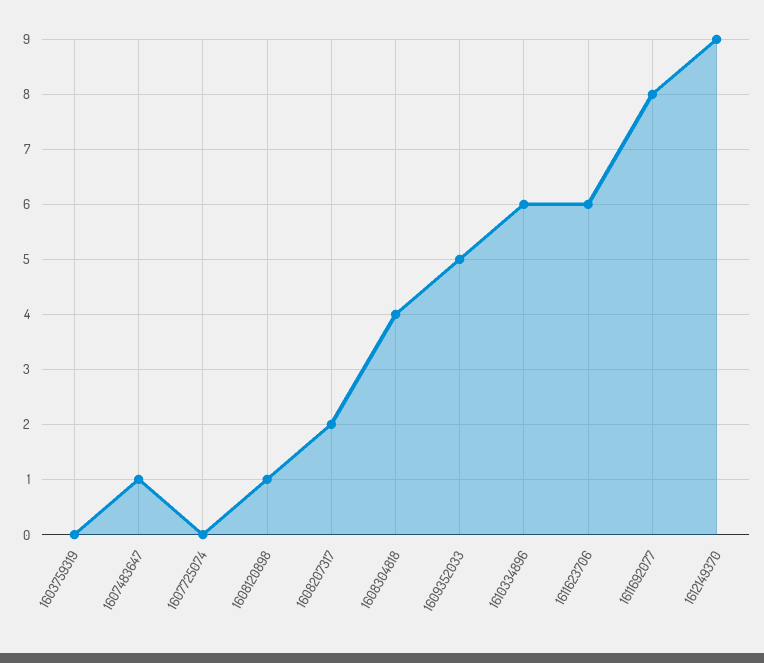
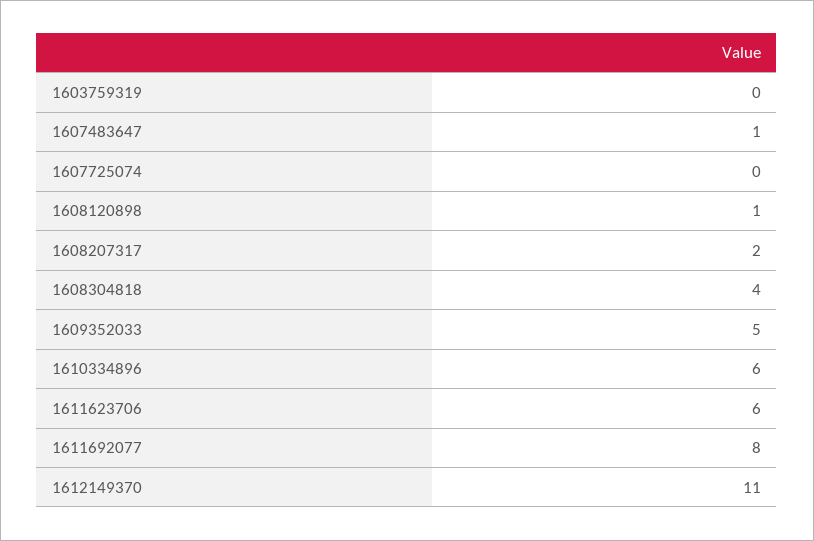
1612149370: 9 -> 11

